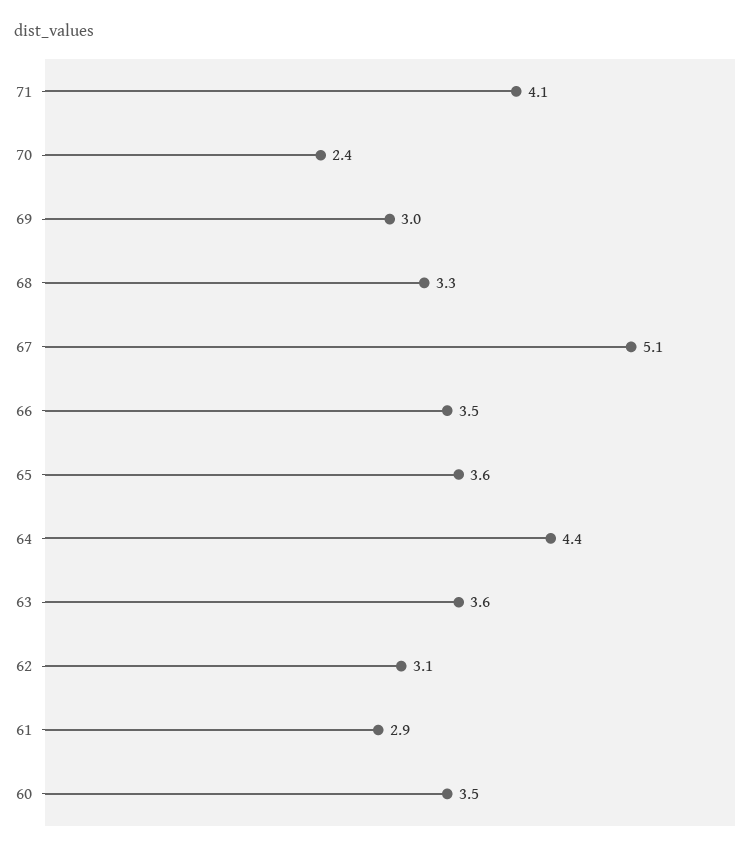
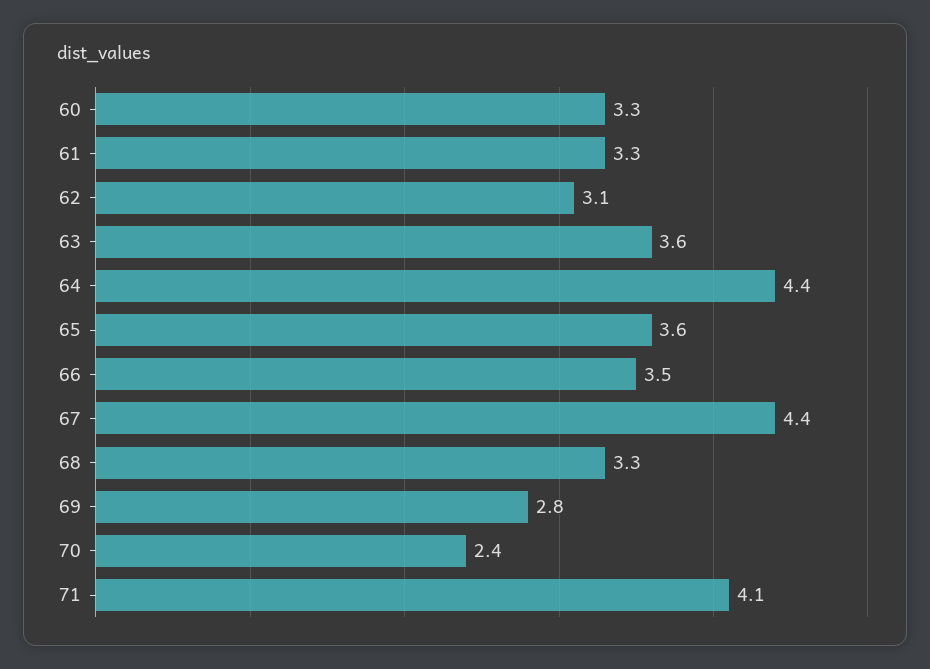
69: 3 -> 2.8
67: 5.1 -> 4.4
61: 2.9 -> 3.3
60: 3.5 -> 3.3

